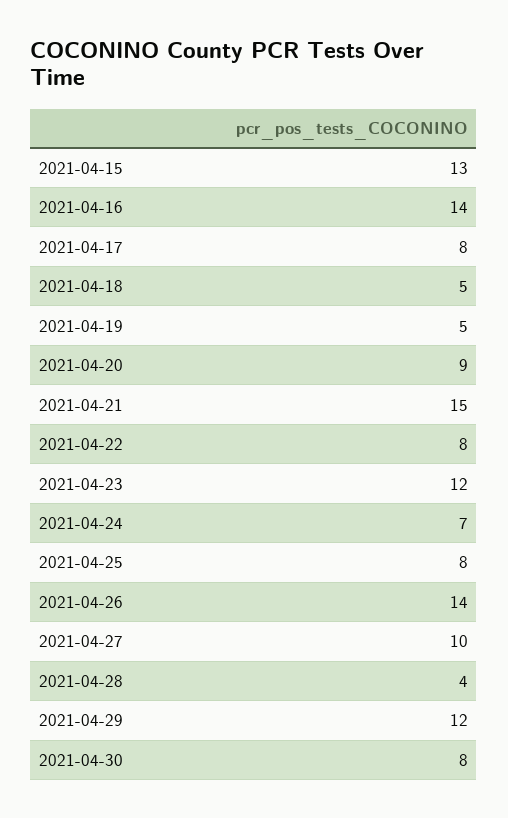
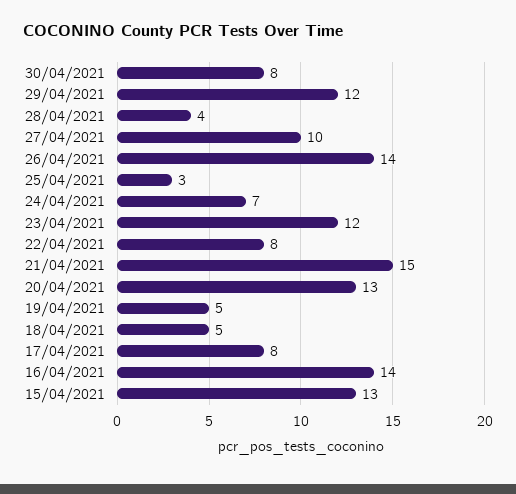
2021-04-20: 9 -> 13
2021-04-25: 8 -> 3

